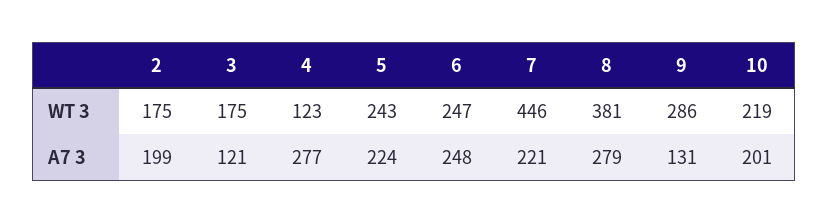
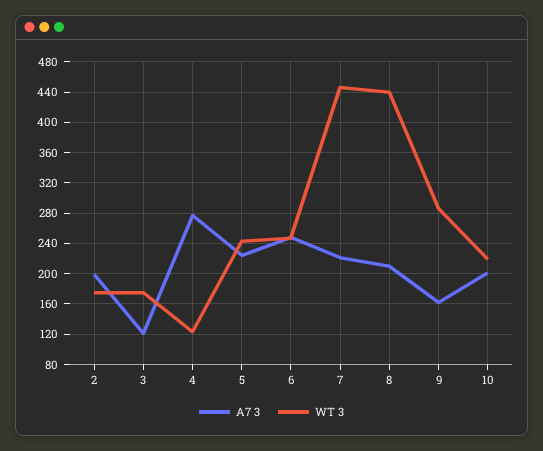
WT 3, 8: 381 -> 440
A7 3, 8: 279 -> 210
A7 3, 9: 131 -> 160

